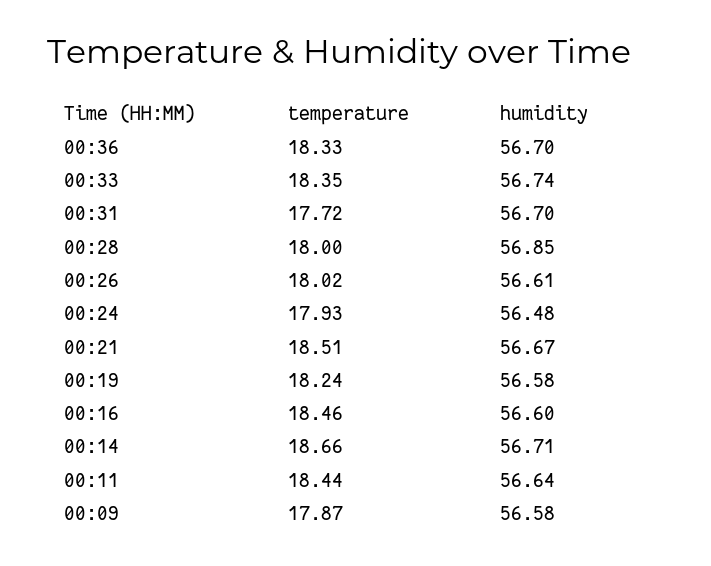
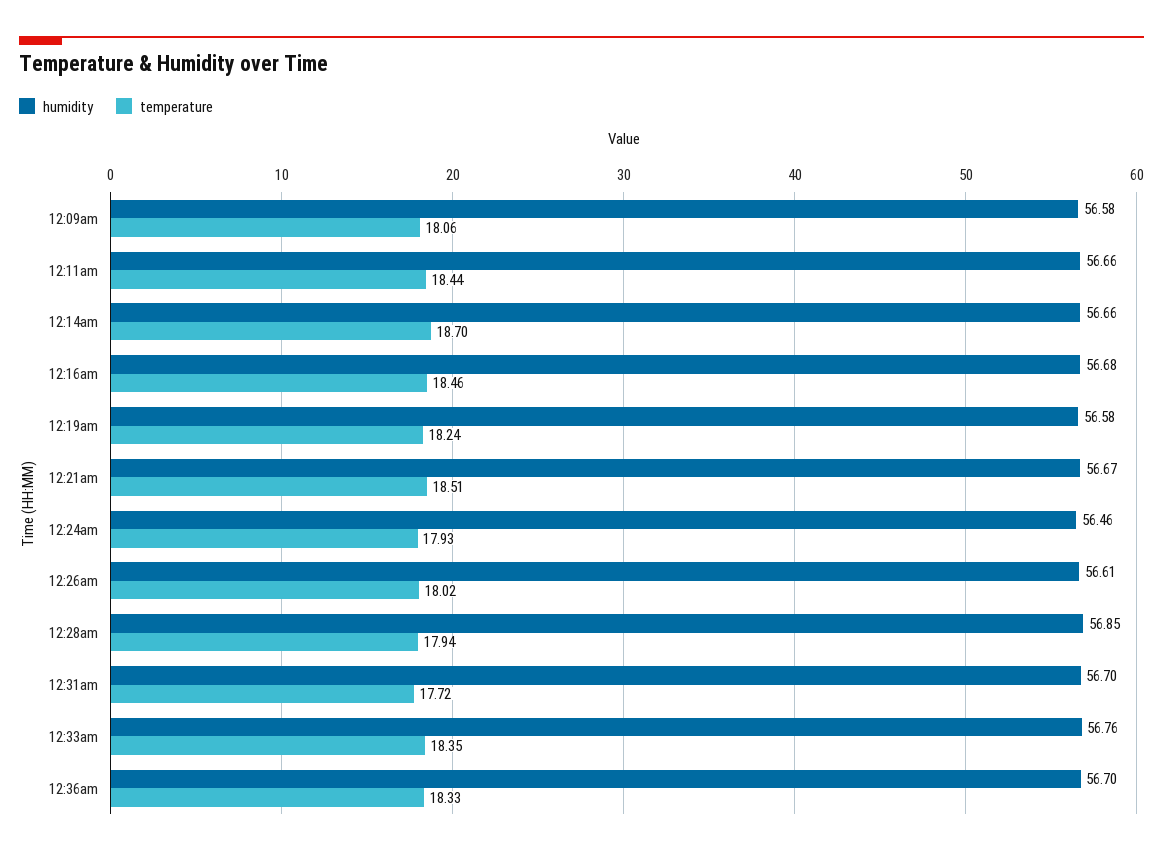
humidity, 00:33: 56.74 -> 56.76
temperature, 00:28: 18 -> 17.94
humidity, 00:24: 56.48 -> 56.46
humidity, 00:16: 56.6 -> 56.68
temperature, 00:14: 18.66 -> 18.7
humidity, 00:14: 56.71 -> 56.66
humidity, 00:11: 56.64 -> 56.66
temperature, 00:09: 17.87 -> 18.06

